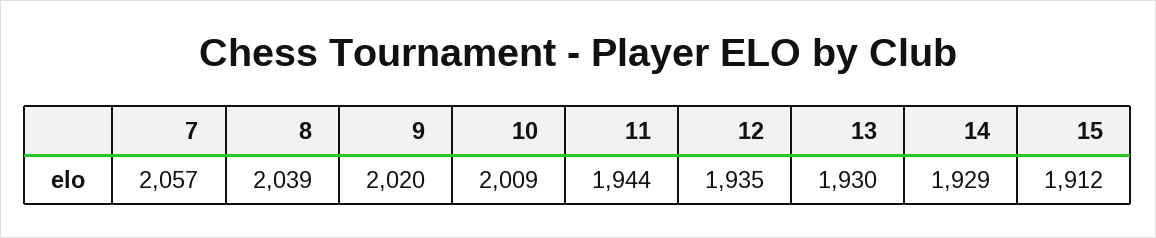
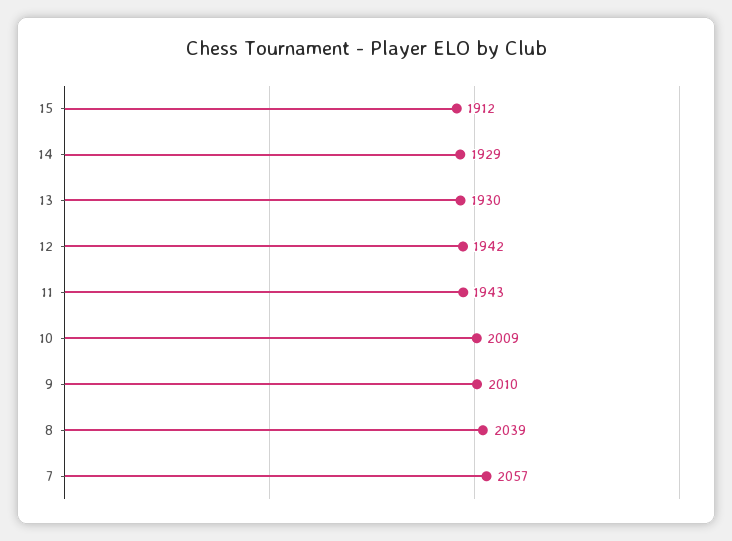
9: 2020 -> 2010
11: 1944 -> 1943
12: 1935 -> 1942

